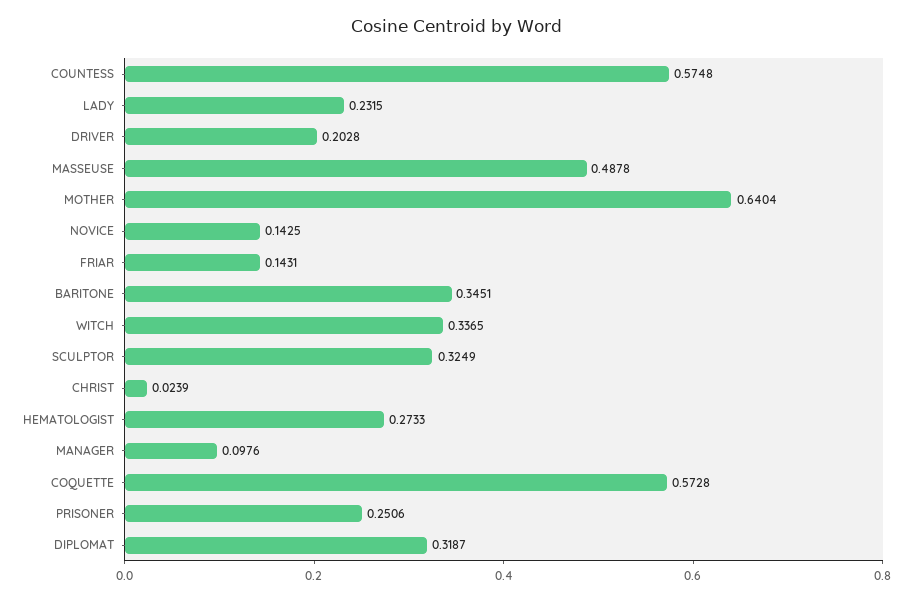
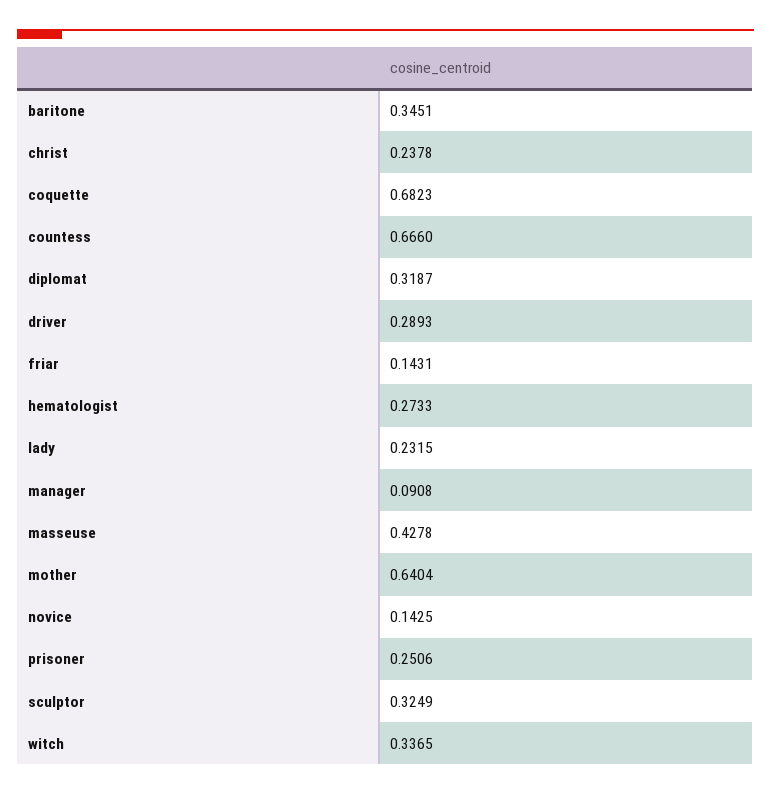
COUNTESS: 0.5748 -> 0.666
DRIVER: 0.2028 -> 0.2893
MASSEUSE: 0.4878 -> 0.4278
CHRIST: 0.0239 -> 0.2378
MANAGER: 0.0976 -> 0.0908
COQUETTE: 0.5728 -> 0.6823

